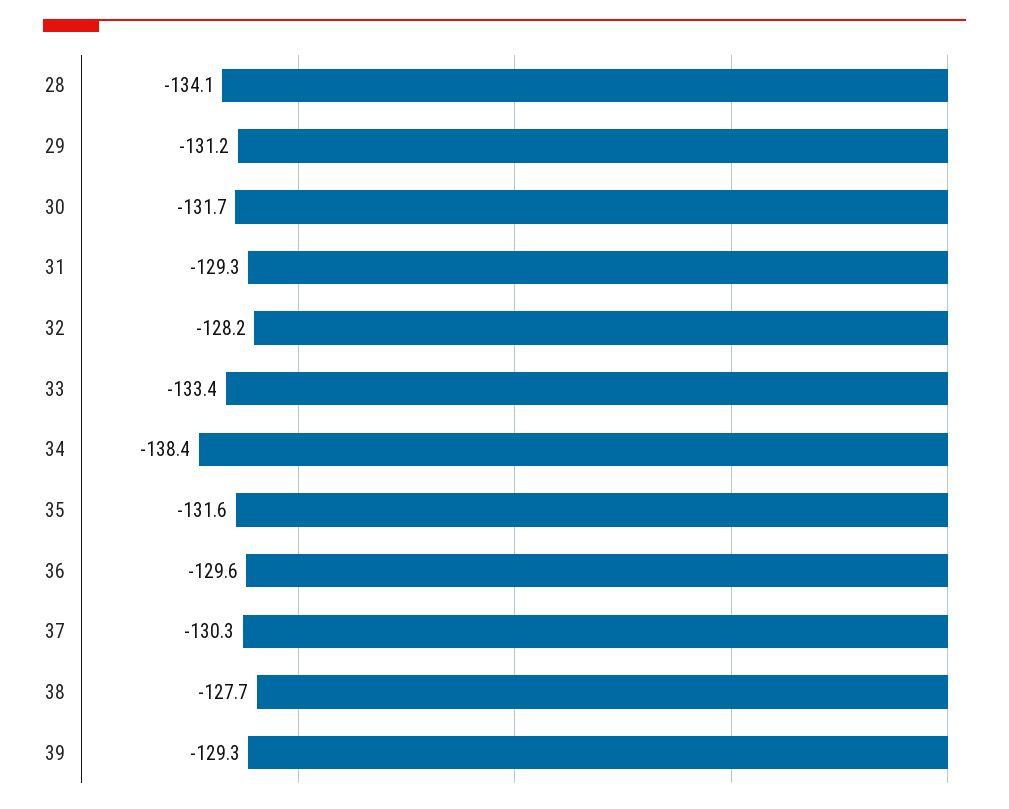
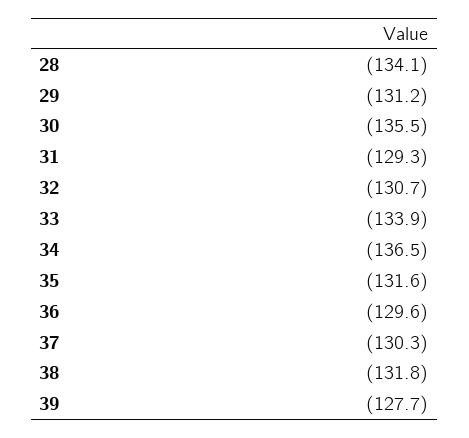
30: -131.7 -> -135.5
32: -128.2 -> -130.7
33: -133.4 -> -133.9
34: -138.4 -> -136.5
38: -127.7 -> -131.8
39: -129.3 -> -127.7

